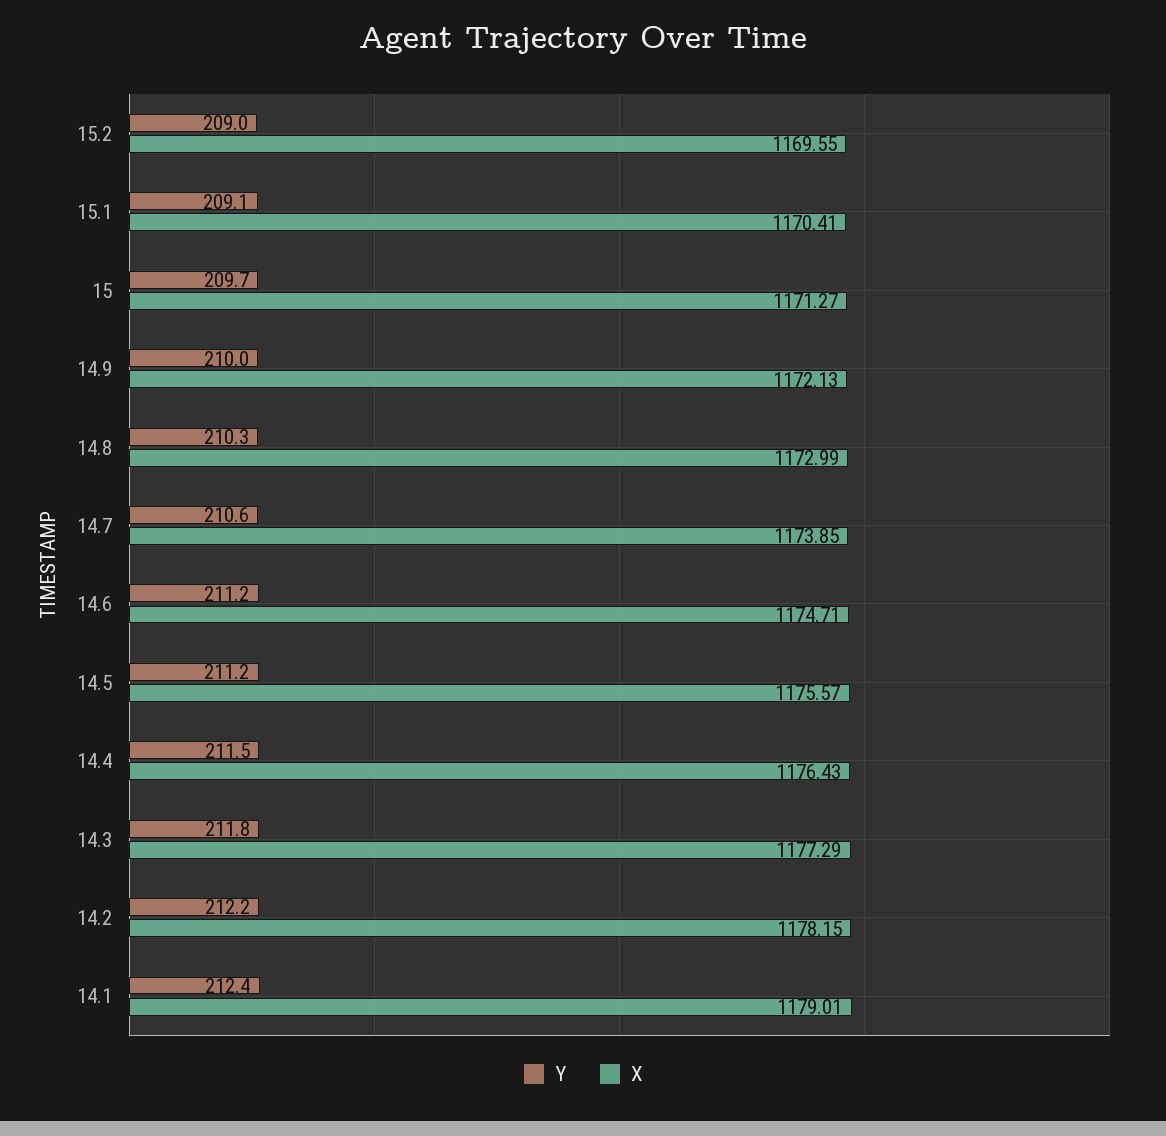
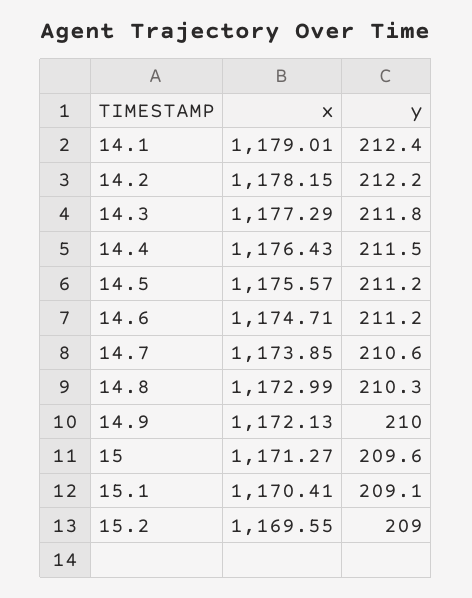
Y, 15: 209.7 -> 209.6

